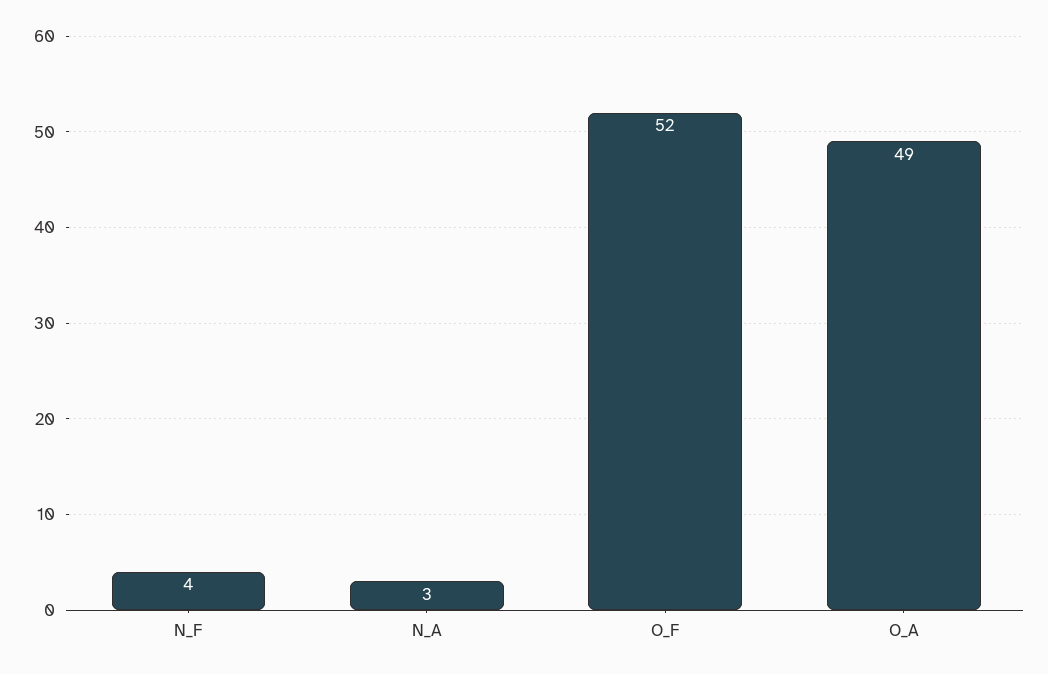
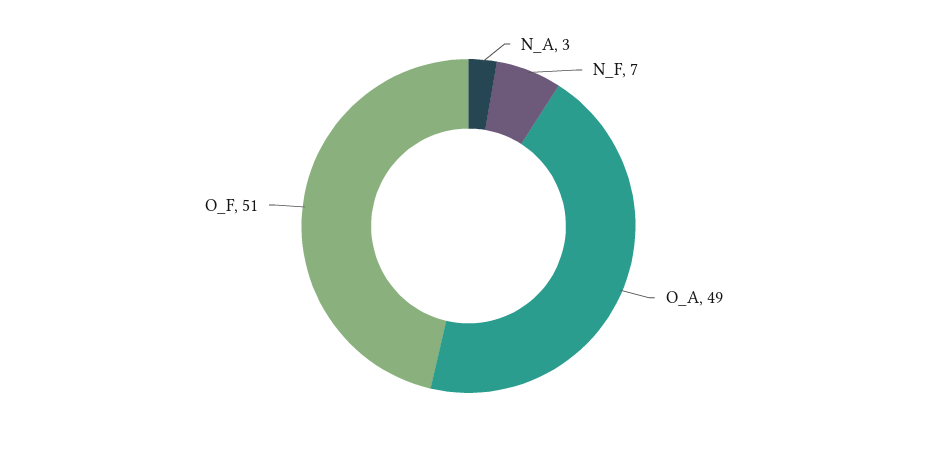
N_F: 4 -> 7
O_F: 52 -> 51

